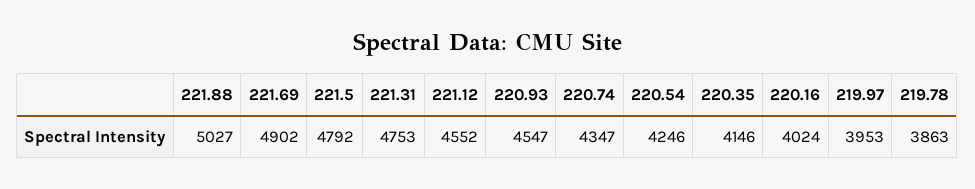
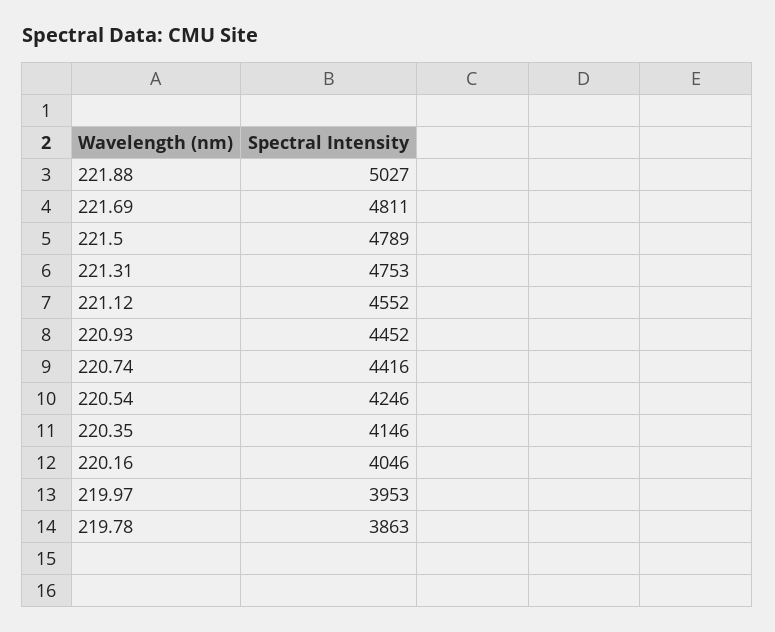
221.69: 4902 -> 4811
221.5: 4792 -> 4789
220.93: 4547 -> 4452
220.74: 4347 -> 4416
220.16: 4024 -> 4046

